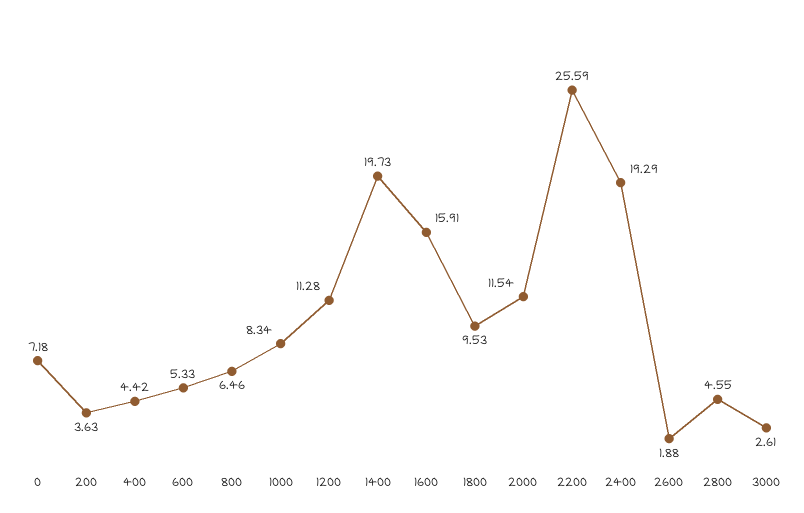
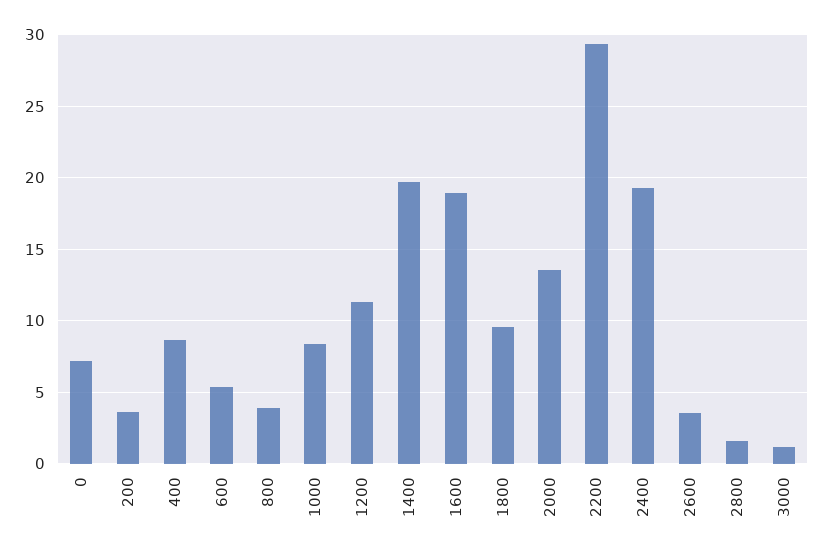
400: 4.42 -> 8.5
800: 6.46 -> 4
1600: 15.91 -> 19
2000: 11.54 -> 13.5
2200: 25.59 -> 29.5
2600: 1.88 -> 3.5
2800: 4.55 -> 1.5
3000: 2.61 -> 1

